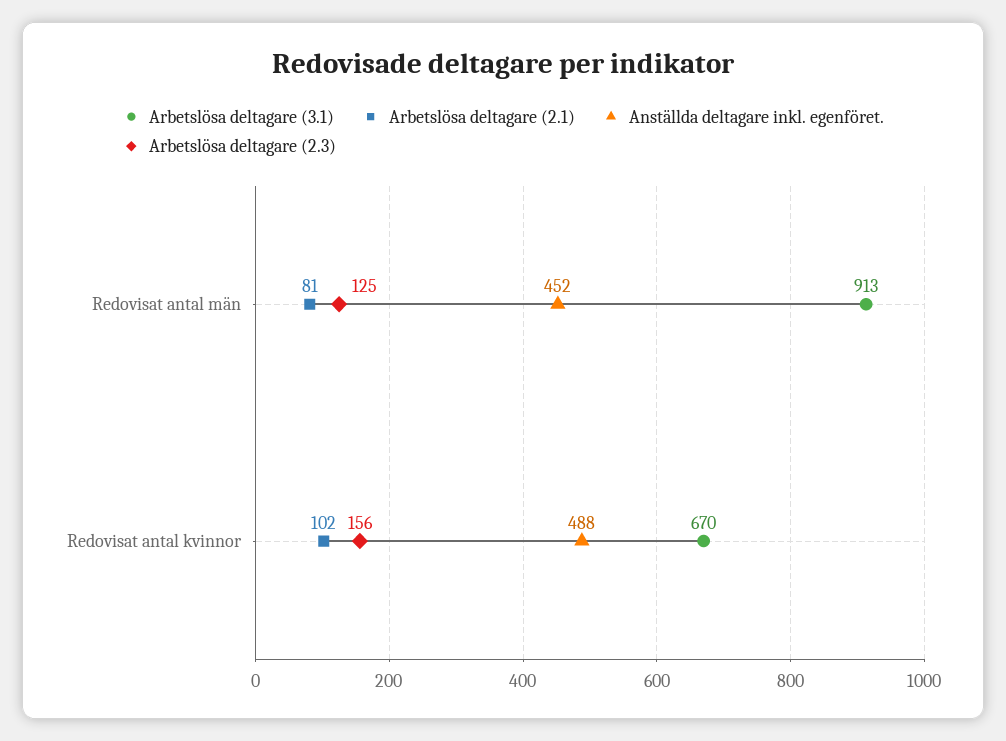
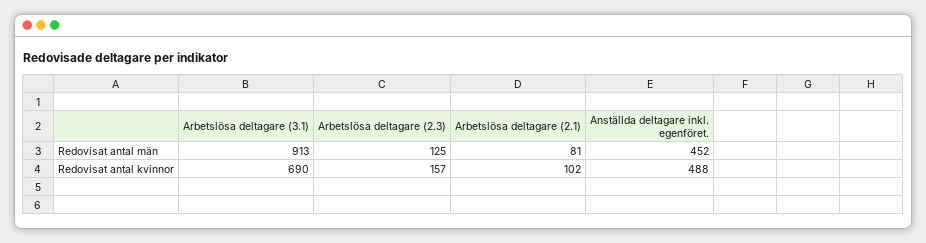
Arbetslösa deltagare (3.1), Redovisat antal kvinnor: 670 -> 690
Arbetslösa deltagare (2.3), Redovisat antal kvinnor: 156 -> 157

